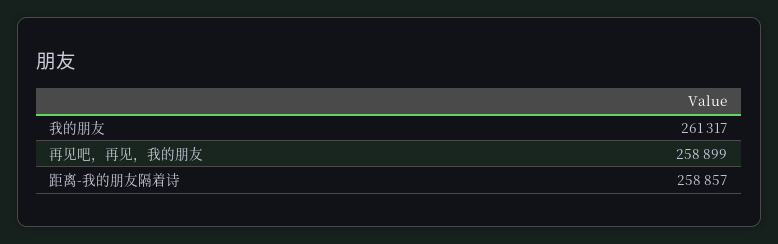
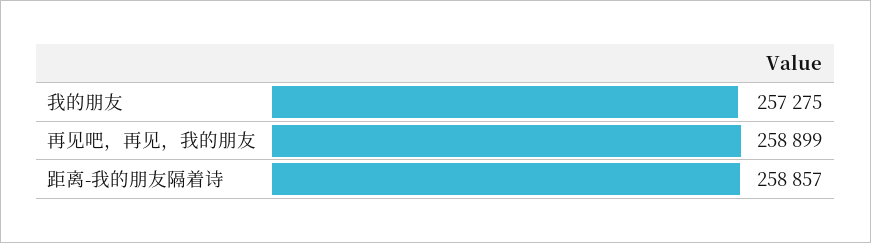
我的朋友: 261317 -> 257275

